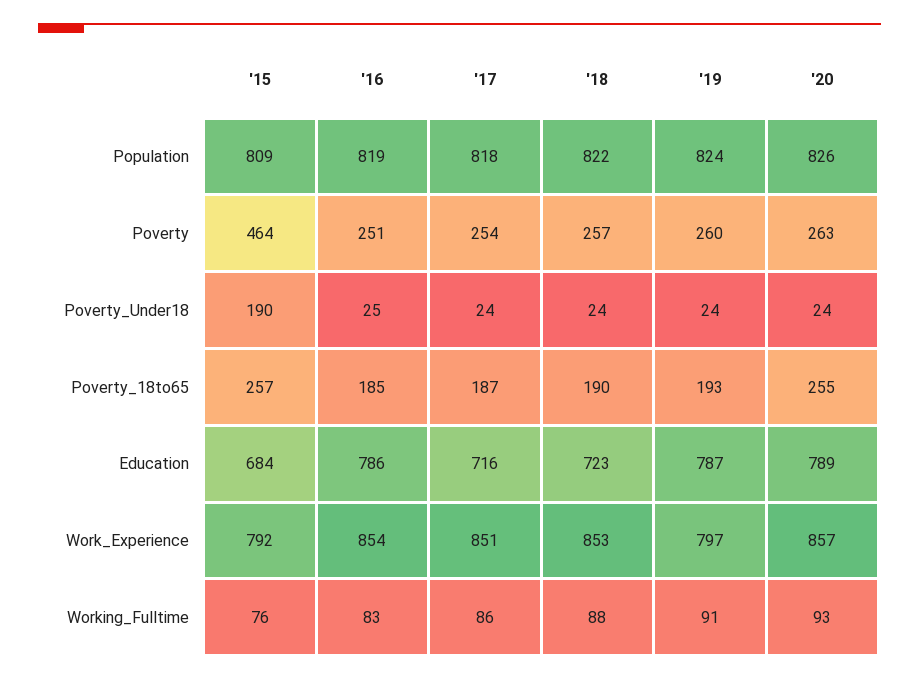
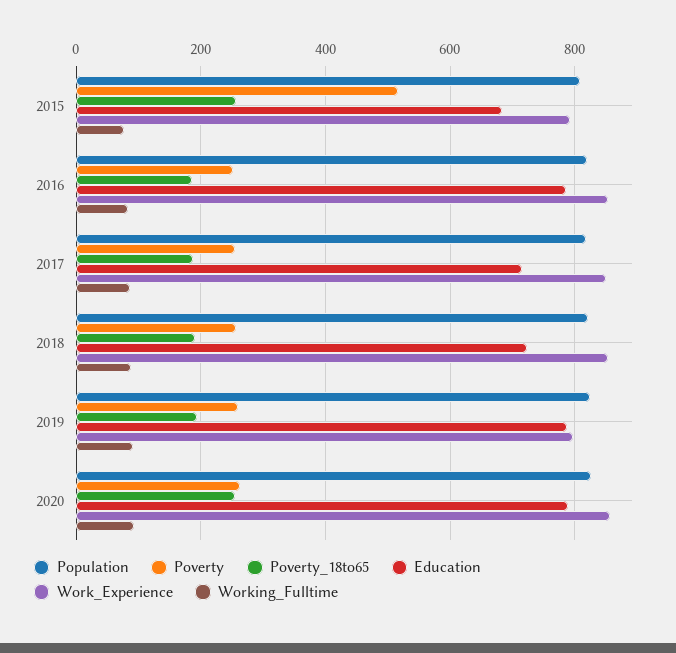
Poverty, '15: 464 -> 520
Poverty_Under18, '15: 190 -> none
Poverty_Under18, '16: 25 -> none
Poverty_Under18, '17: 24 -> none
Poverty_Under18, '18: 24 -> none
Poverty_Under18, '19: 24 -> none
Poverty_Under18, '20: 24 -> none

